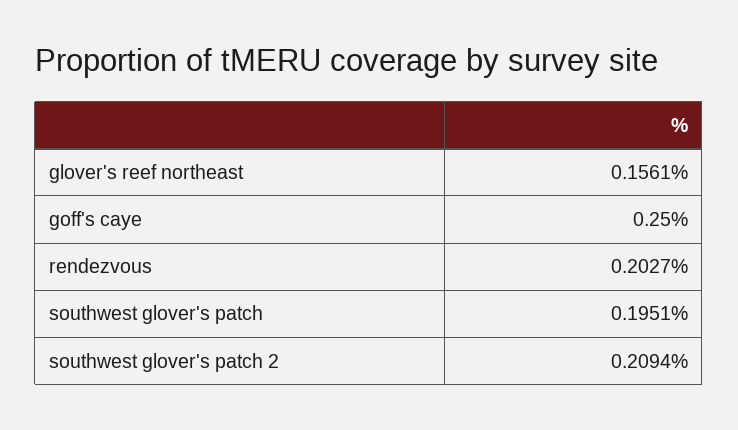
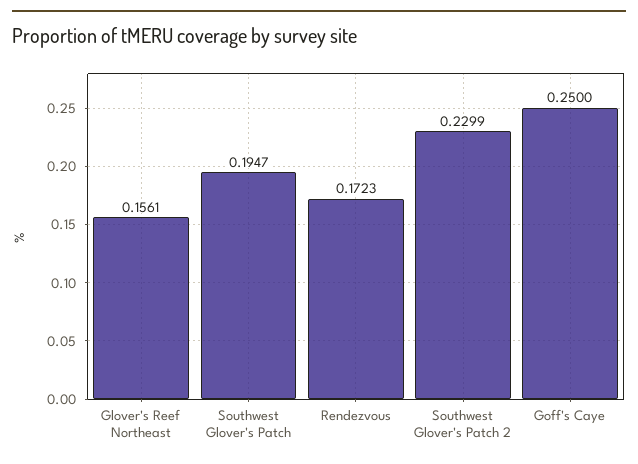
rendezvous: 0.2027 -> 0.1723
southwest glover's patch: 0.1951 -> 0.1947
southwest glover's patch 2: 0.2094 -> 0.2299

